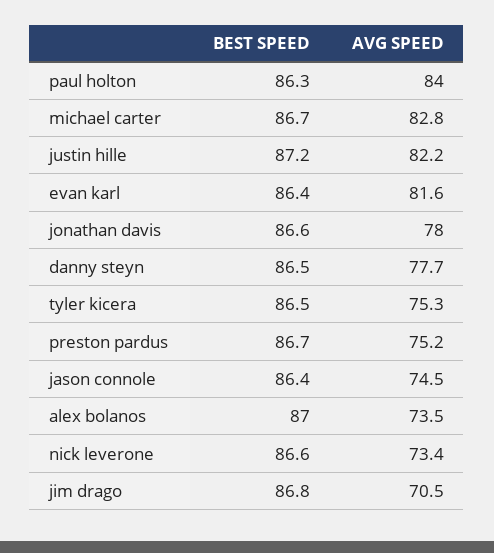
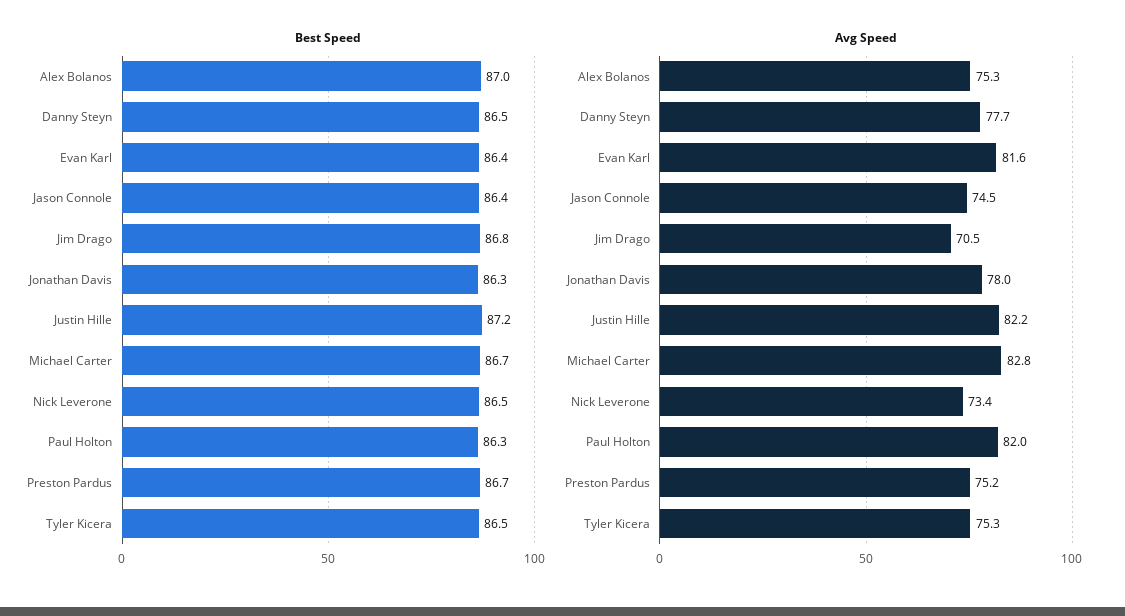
AVG SPEED, paul holton: 84 -> 82
BEST SPEED, jonathan davis: 86.6 -> 86.3
AVG SPEED, alex bolanos: 73.5 -> 75.3
BEST SPEED, nick leverone: 86.6 -> 86.5

